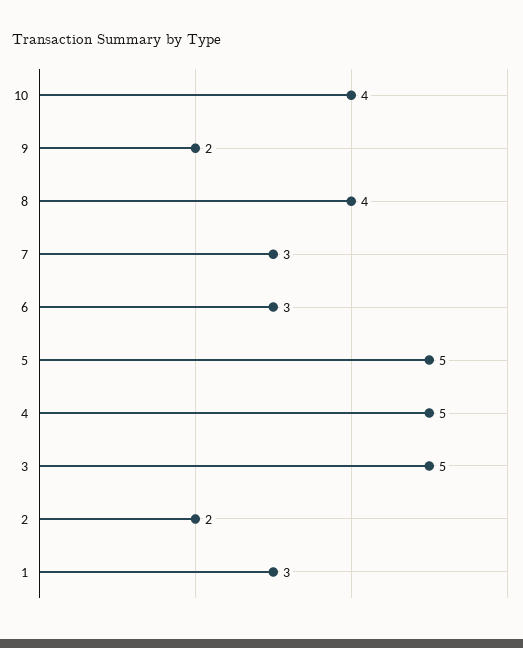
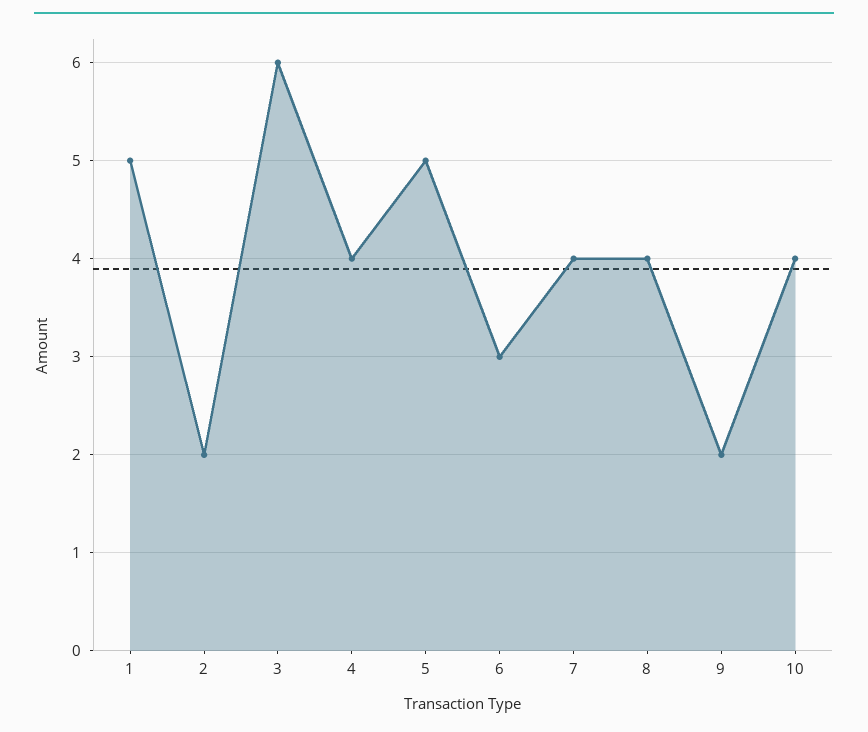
7: 3 -> 4
4: 5 -> 4
3: 5 -> 6
1: 3 -> 5

